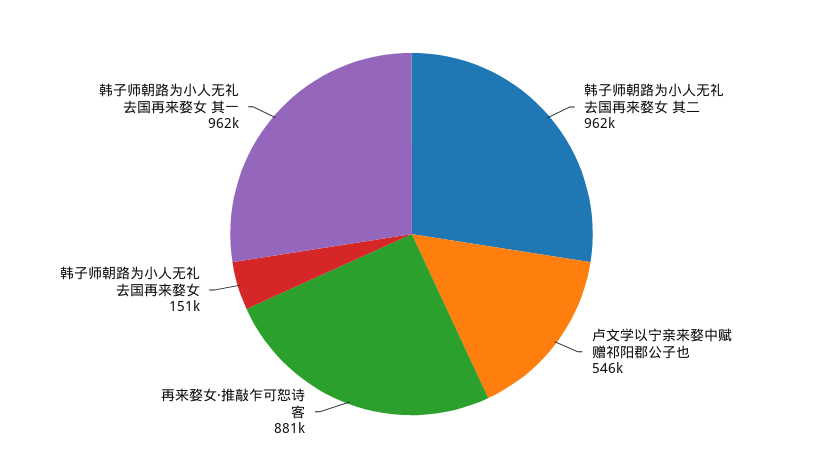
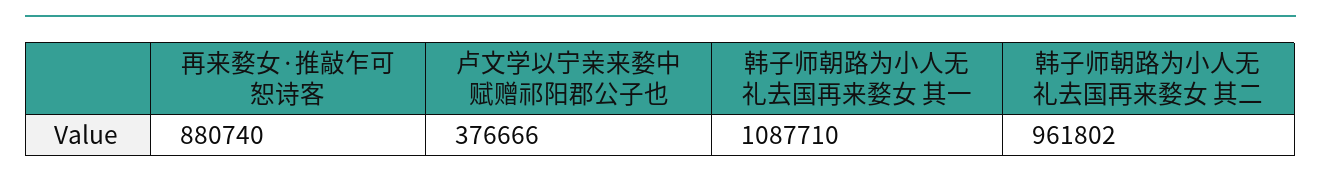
卢文学以宁亲来婺中赋赠祁阳郡公子也: 546000 -> 376666
韩子师朝路为小人无礼去国再来婺女: 151000 -> none
韩子师朝路为小人无礼去国再来婺女 其一: 962000 -> 1087710

